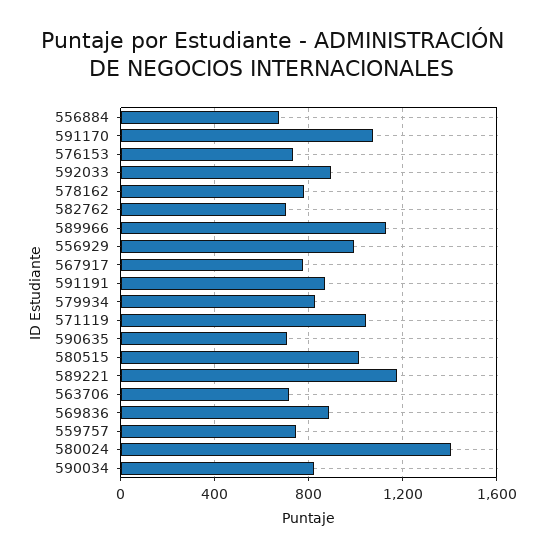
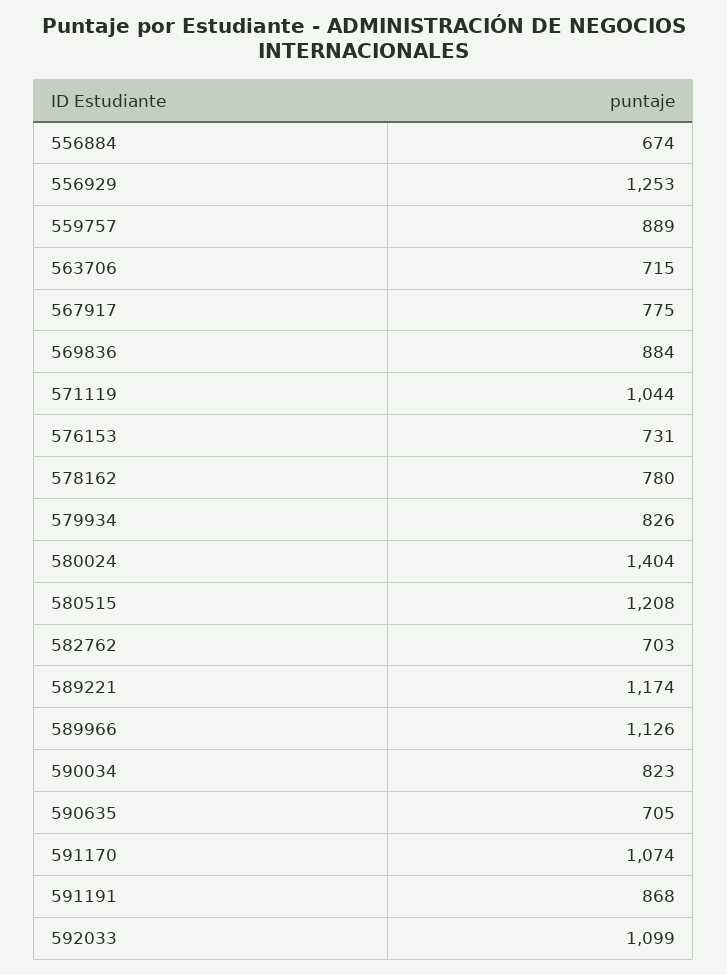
592033: 900 -> 1099
556929: 1000 -> 1253
580515: 1000 -> 1208
559757: 750 -> 889

